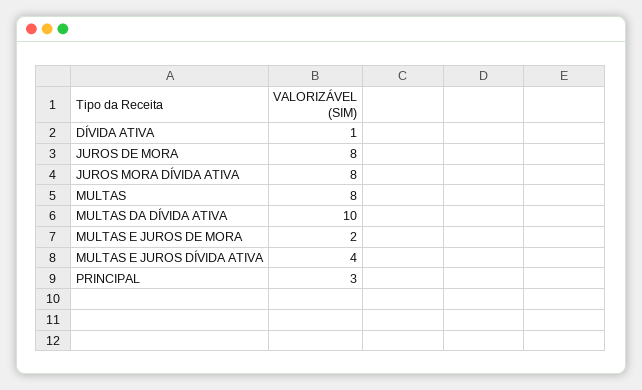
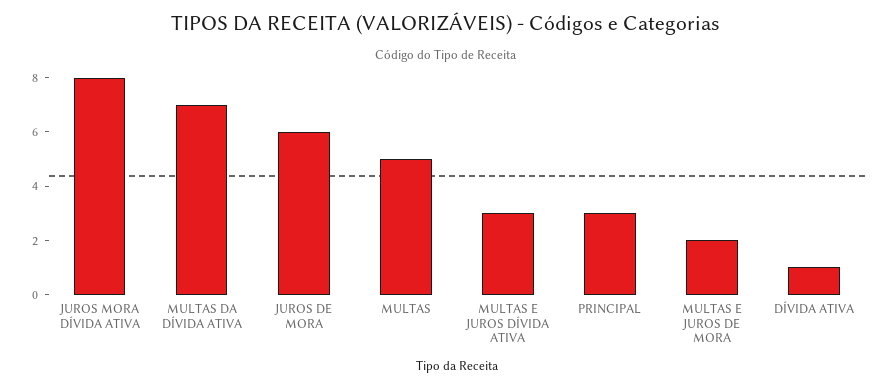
JUROS DE MORA: 8 -> 6
MULTAS: 8 -> 5
MULTAS DA DÍVIDA ATIVA: 10 -> 7
MULTAS E JUROS DÍVIDA ATIVA: 4 -> 3

